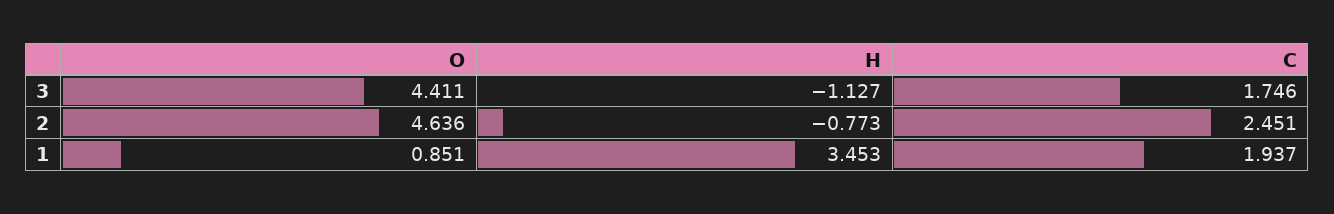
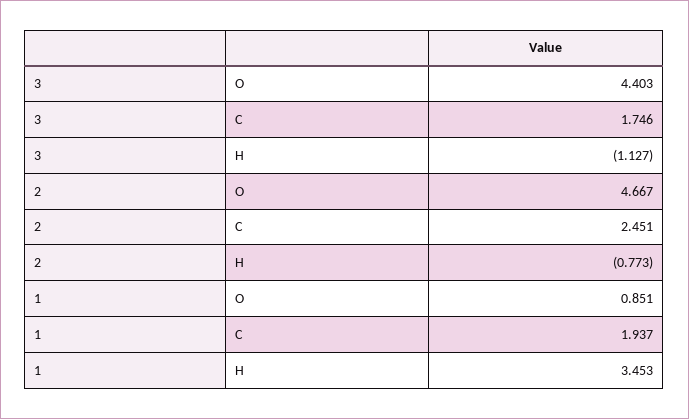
O, 3: 4.411 -> 4.403
O, 2: 4.636 -> 4.667

